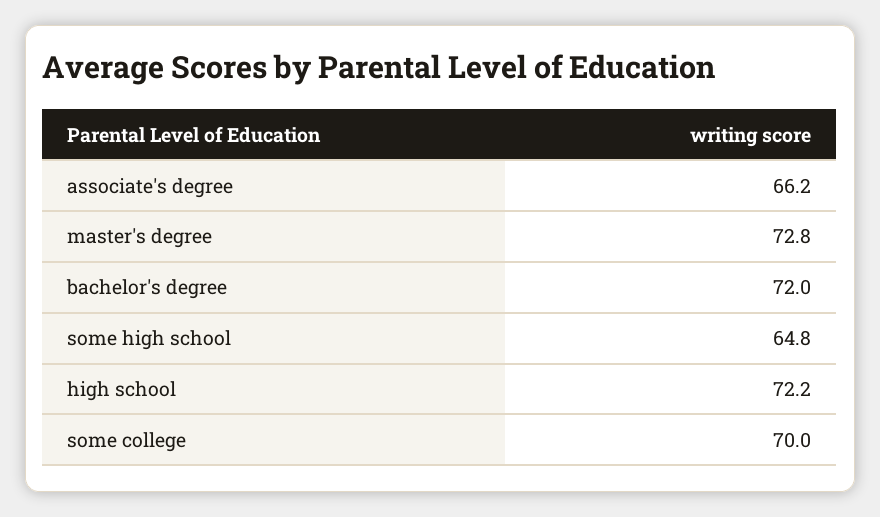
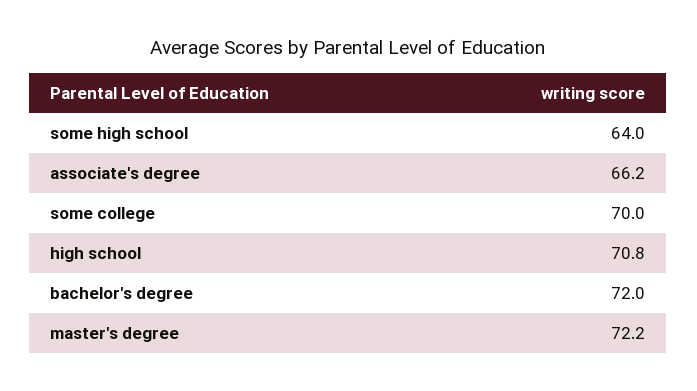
master's degree: 72.8 -> 72.2
some high school: 64.8 -> 64
high school: 72.2 -> 70.8

